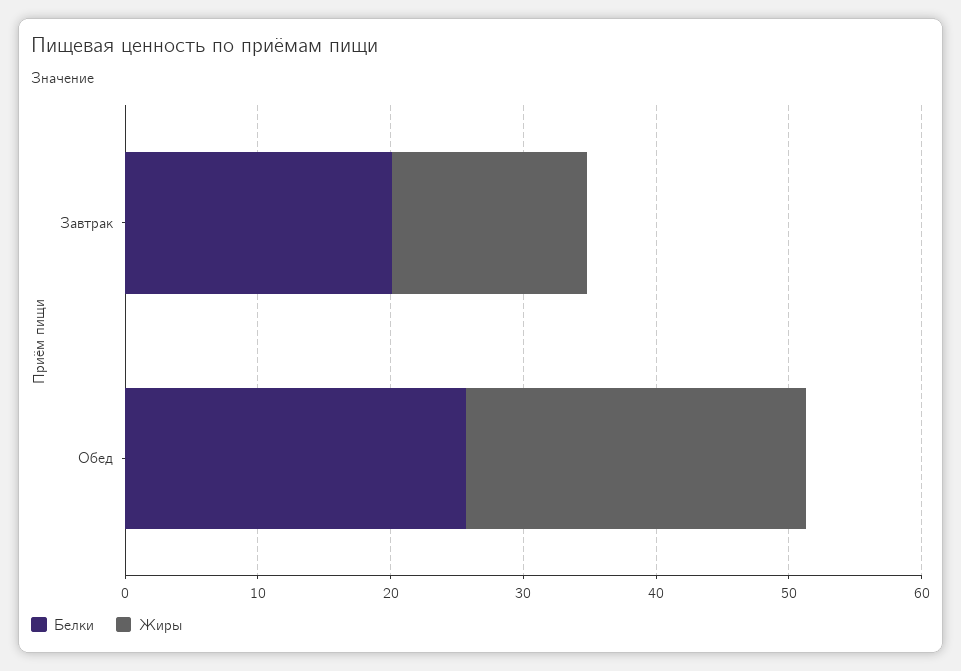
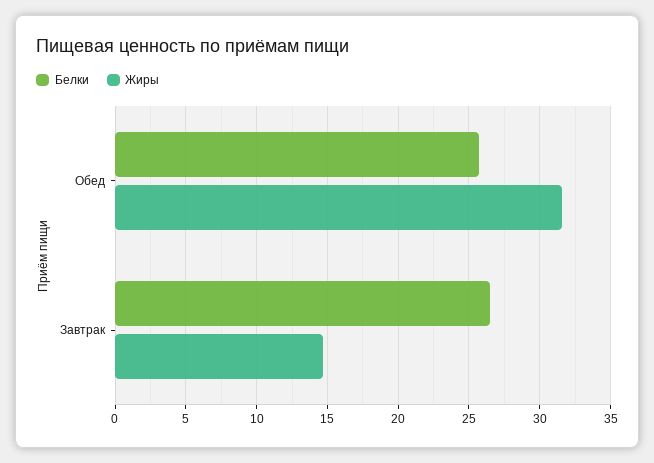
Белки, Завтрак: 20 -> 26.5
Жиры, Обед: 26 -> 31.5

